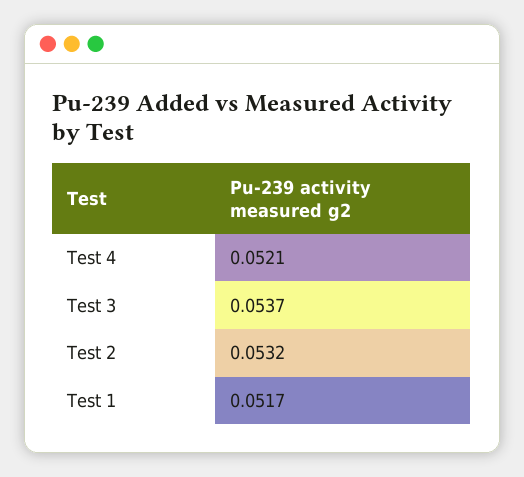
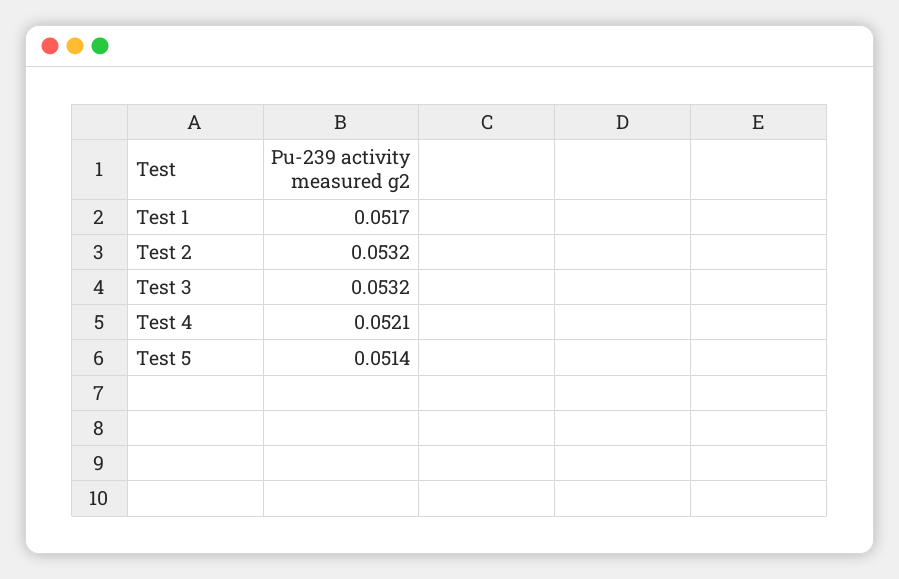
Test 3: 0.0537 -> 0.0532
Test 5: none -> 0.0514

